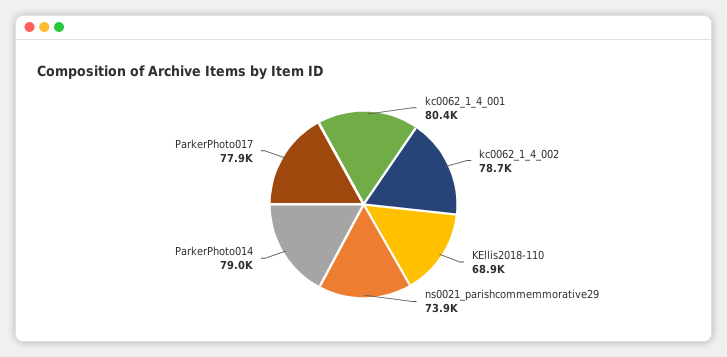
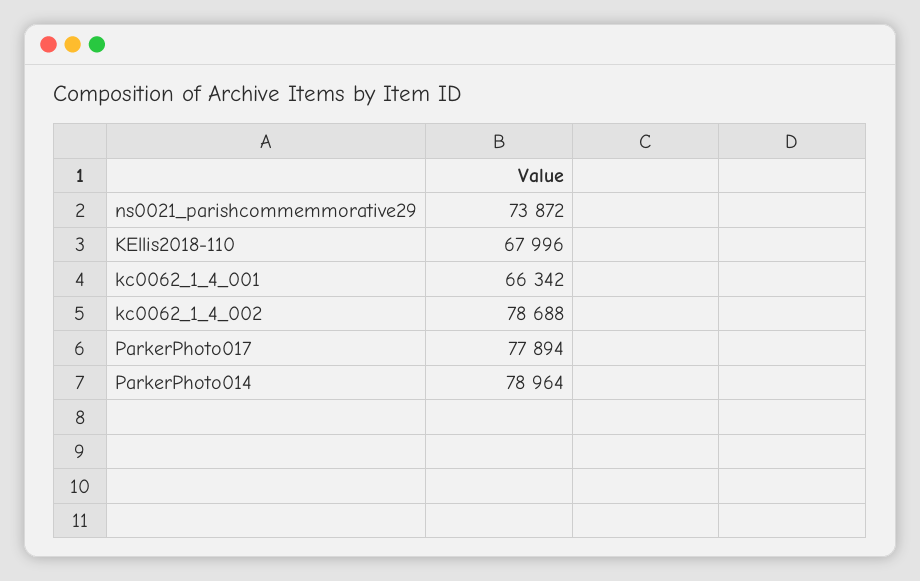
kc0062_1_4_001: 80400 -> 66342
KEllis2018-110: 68900 -> 67996

